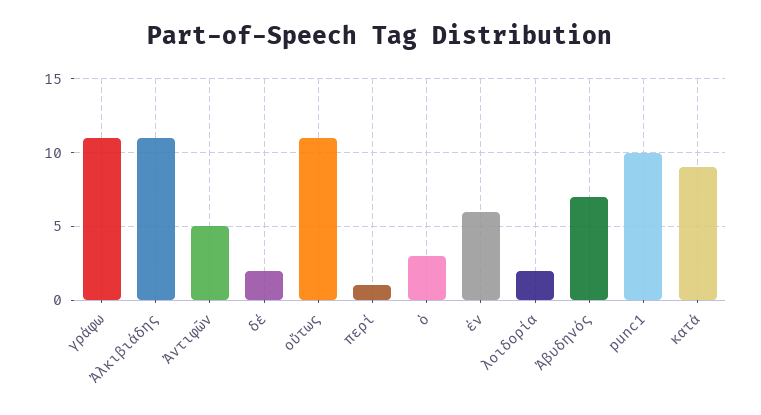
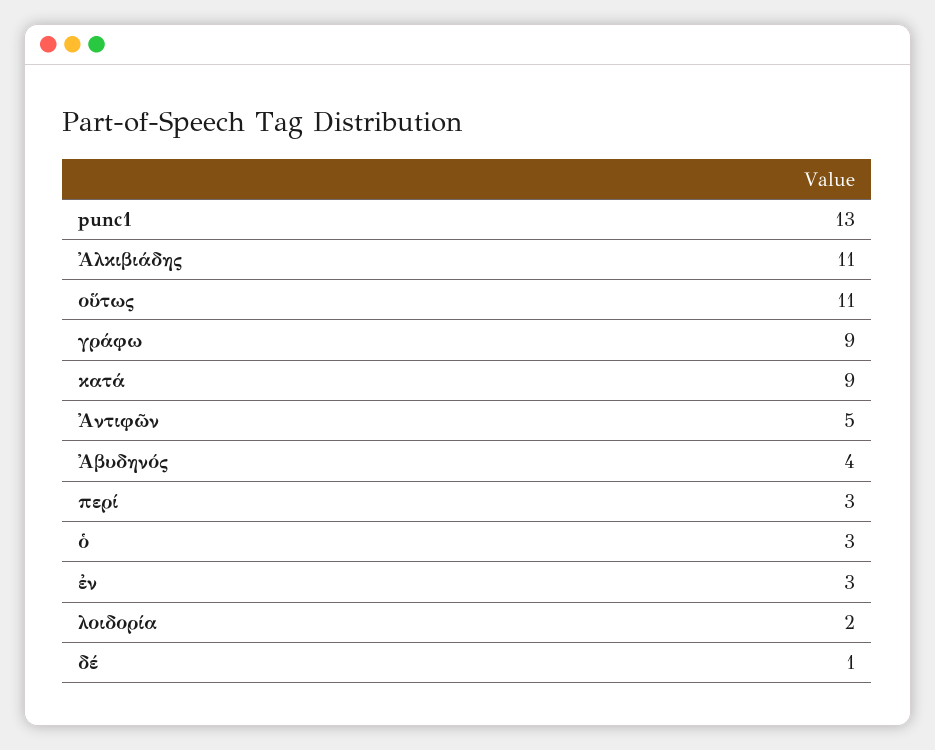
γράφω: 11 -> 9
δέ: 2 -> 1
περί: 1 -> 3
ἐν: 6 -> 3
Ἀβυδηνός: 7 -> 4
punc1: 10 -> 13

